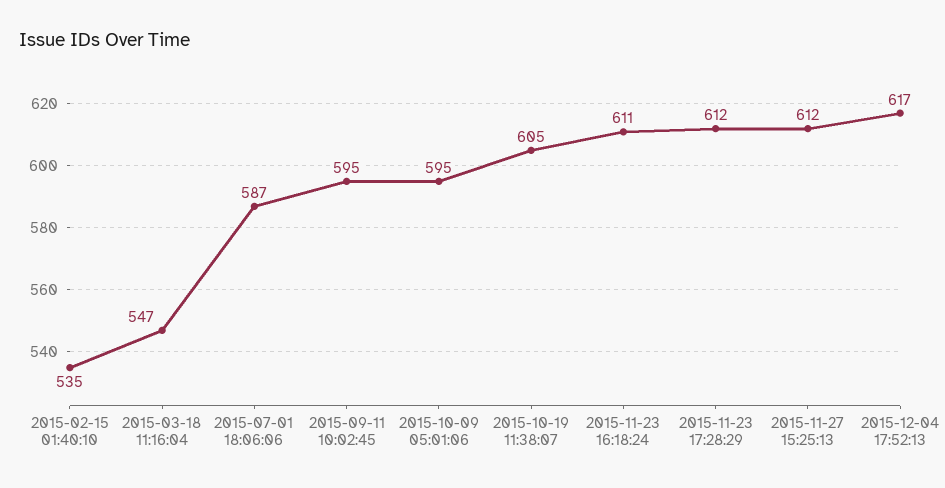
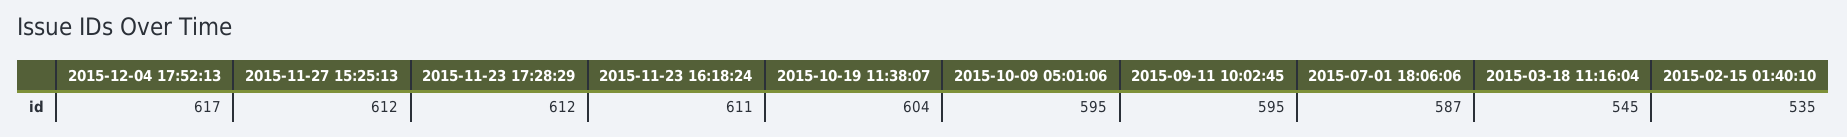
2015-03-18 11:16:04: 547 -> 545
2015-10-19 11:38:07: 605 -> 604

